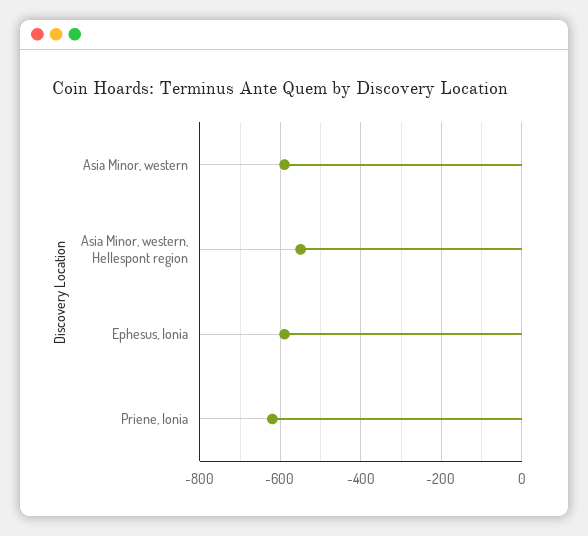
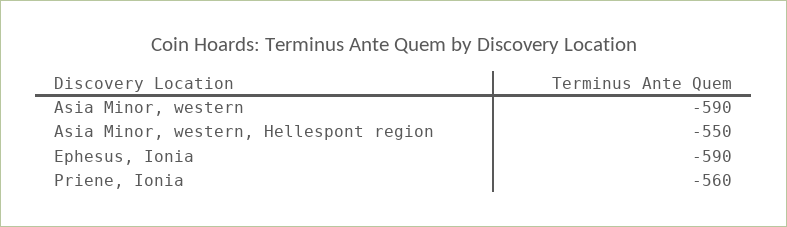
Priene, Ionia: -620 -> -560

